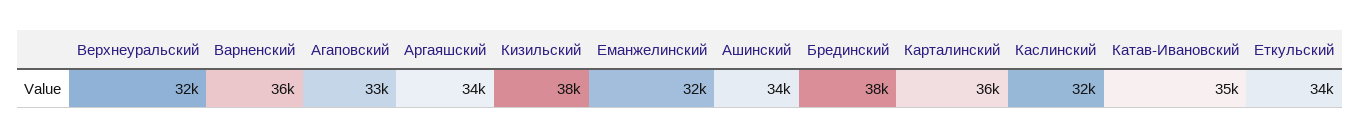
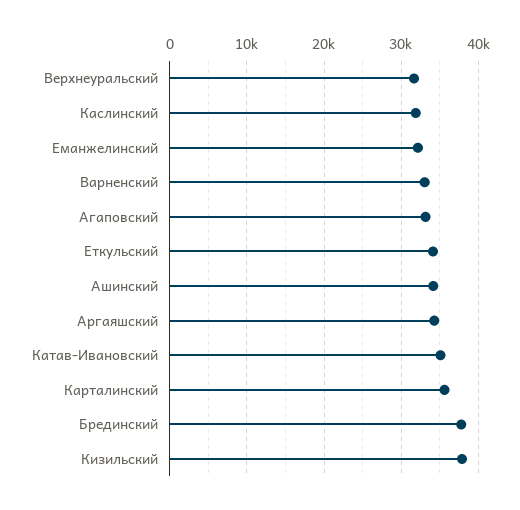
Варненский: 36000 -> 33000

